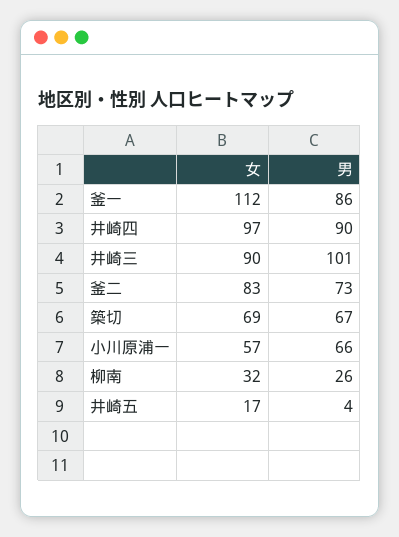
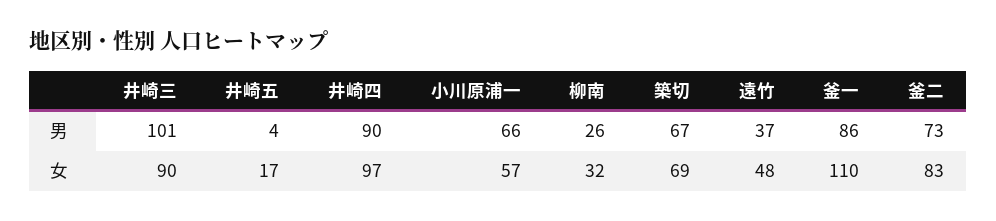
女, 釜一: 112 -> 110
男, 遠竹: none -> 37
女, 遠竹: none -> 48

